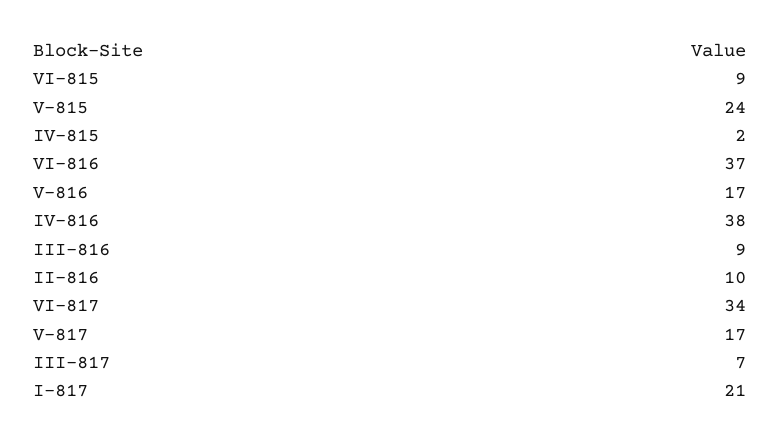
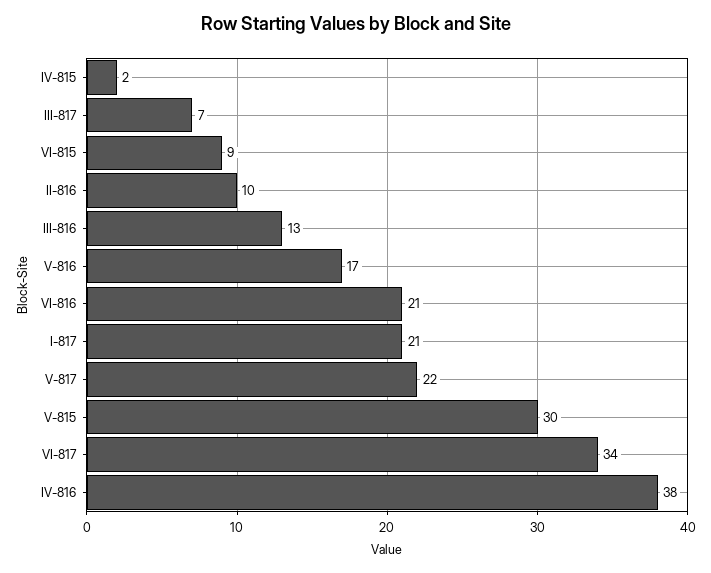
V-815: 24 -> 30
VI-816: 37 -> 21
III-816: 9 -> 13
V-817: 17 -> 22

